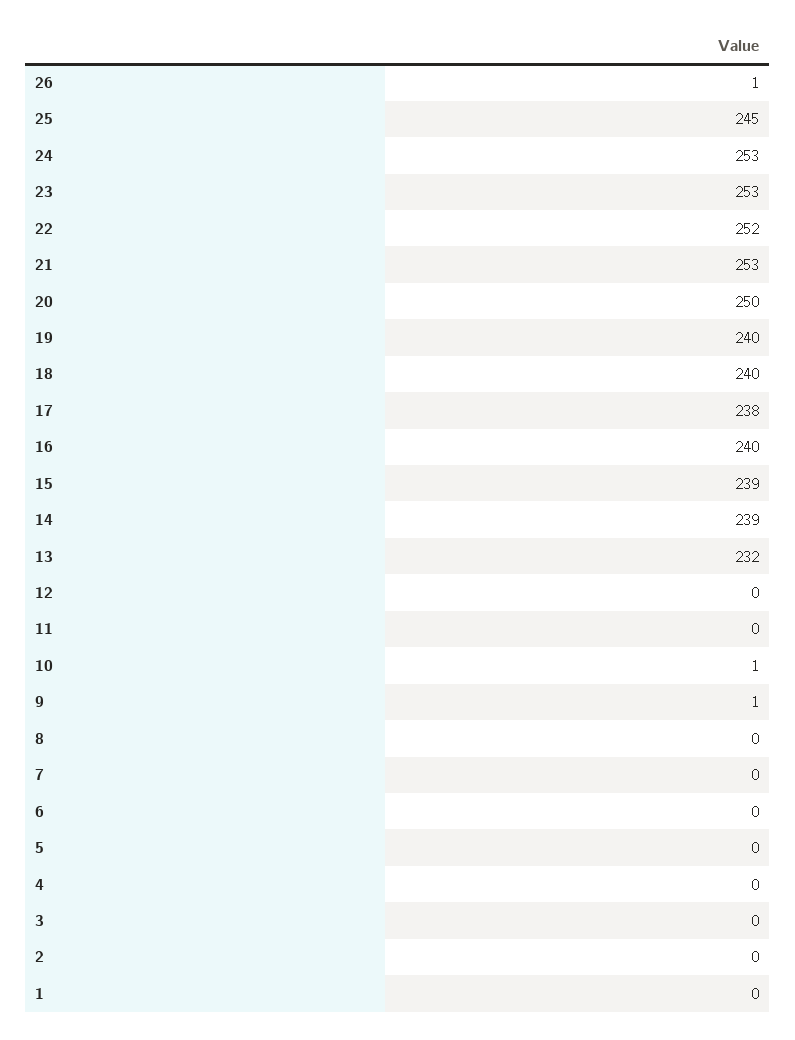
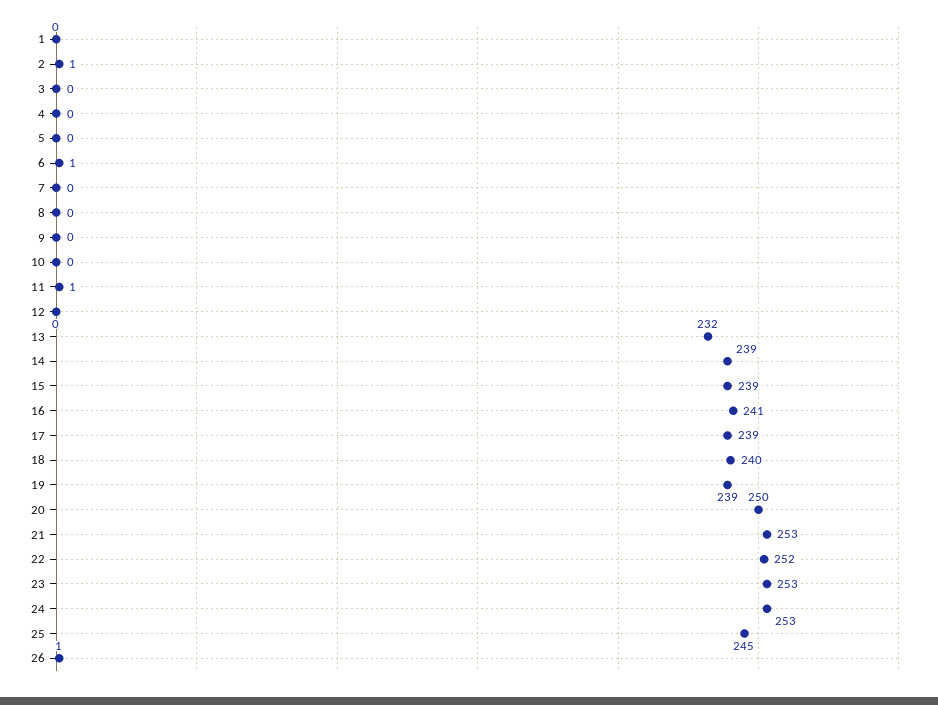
19: 240 -> 239
17: 238 -> 239
16: 240 -> 241
11: 0 -> 1
10: 1 -> 0
9: 1 -> 0
6: 0 -> 1
2: 0 -> 1

